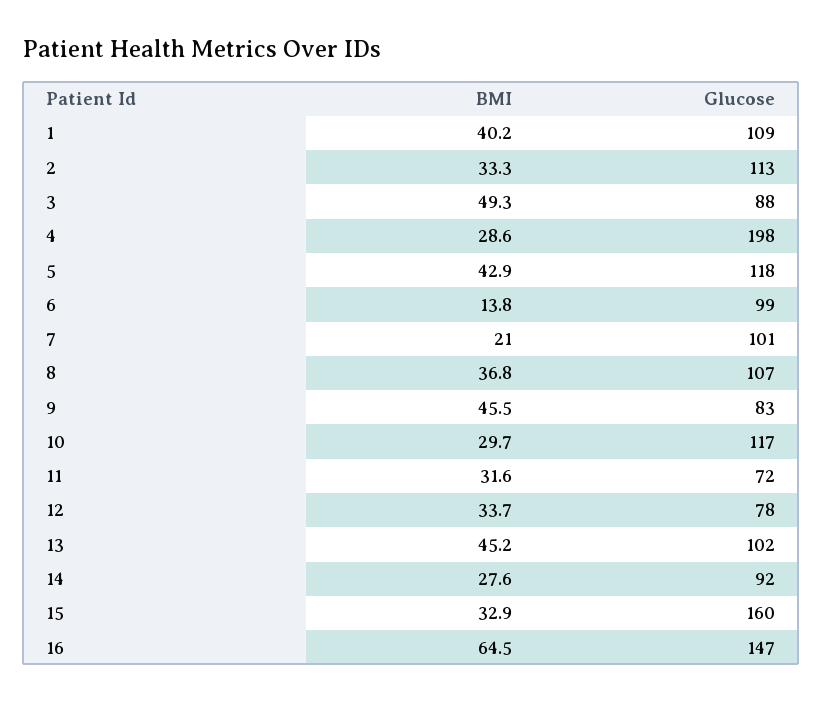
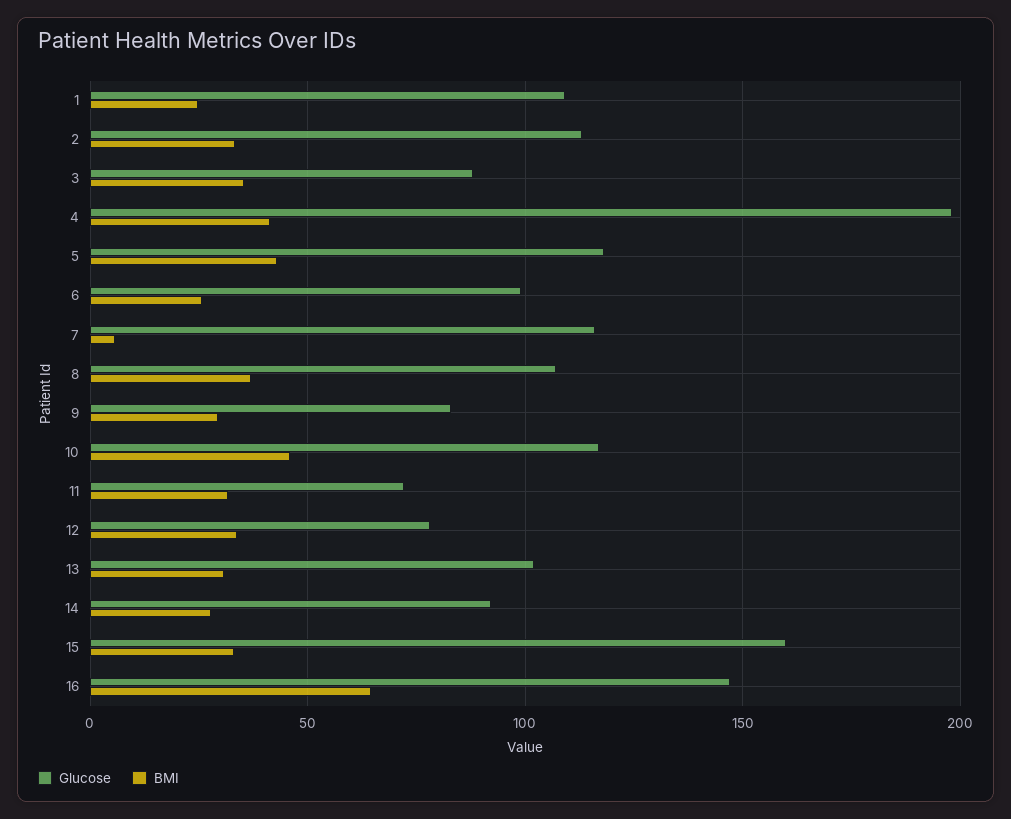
BMI, 1: 40.2 -> 25
BMI, 3: 49.3 -> 35
BMI, 4: 28.6 -> 40
BMI, 6: 13.8 -> 25
BMI, 7: 21 -> 5
Glucose, 7: 101 -> 115
BMI, 9: 45.5 -> 30
BMI, 10: 29.7 -> 45
BMI, 13: 45.2 -> 30

